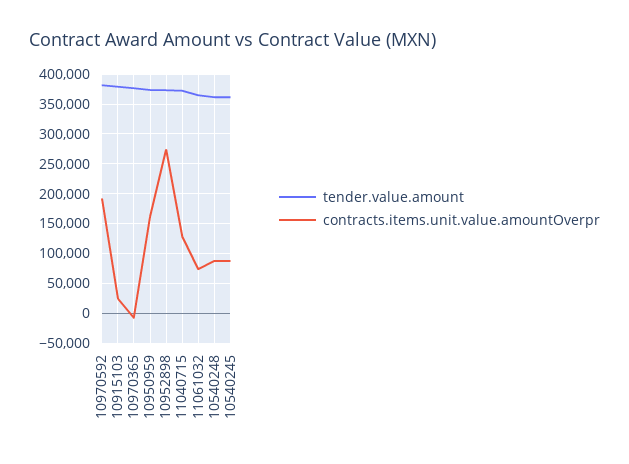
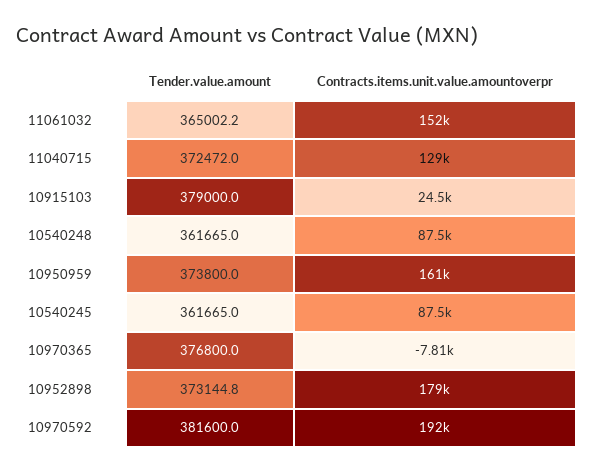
contracts.items.unit.value.amountOverpr, 10952898: 275000 -> 179000
contracts.items.unit.value.amountOverpr, 11061032: 75000 -> 152000

